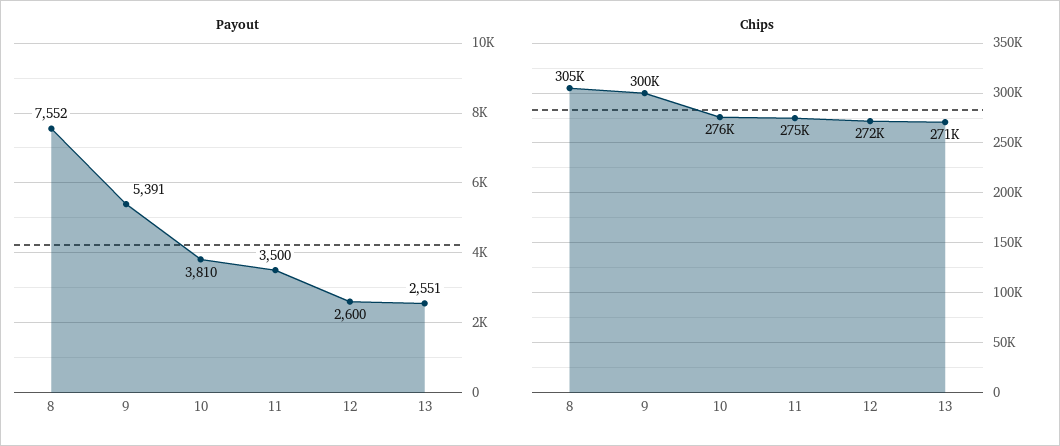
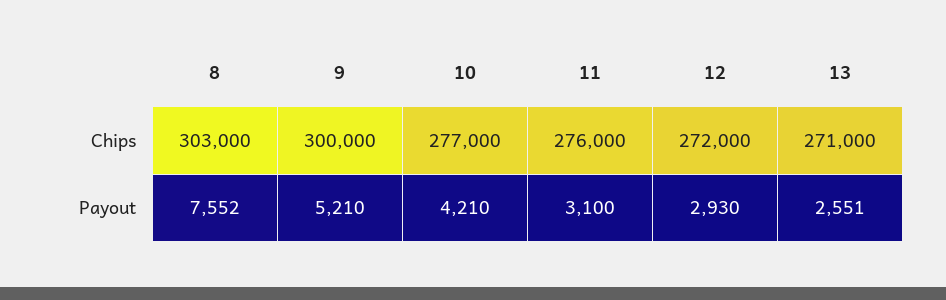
Payout, 9: 5391 -> 5210
Payout, 10: 3810 -> 4210
Payout, 11: 3500 -> 3100
Payout, 12: 2600 -> 2930
Chips, 8: 305000 -> 303000
Chips, 10: 276000 -> 277000
Chips, 11: 275000 -> 276000

